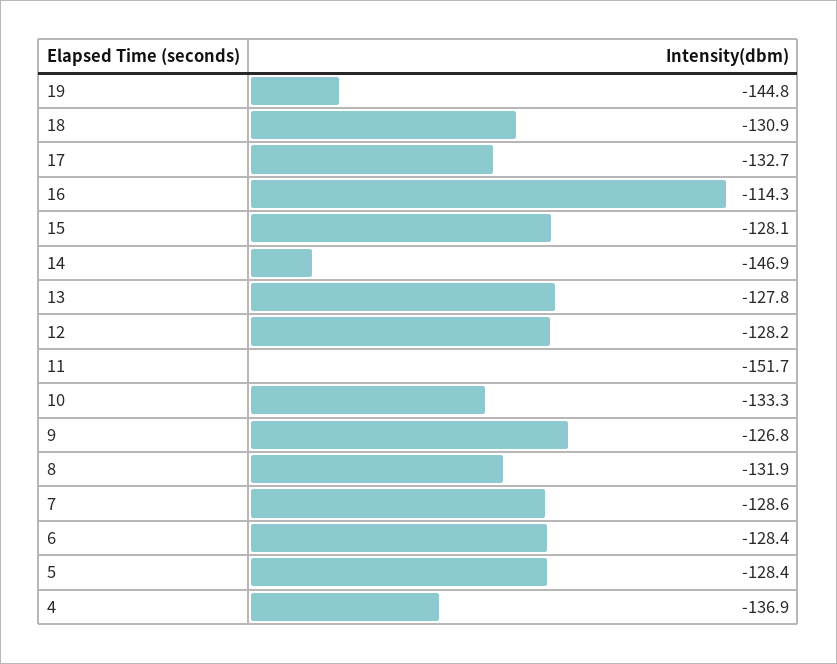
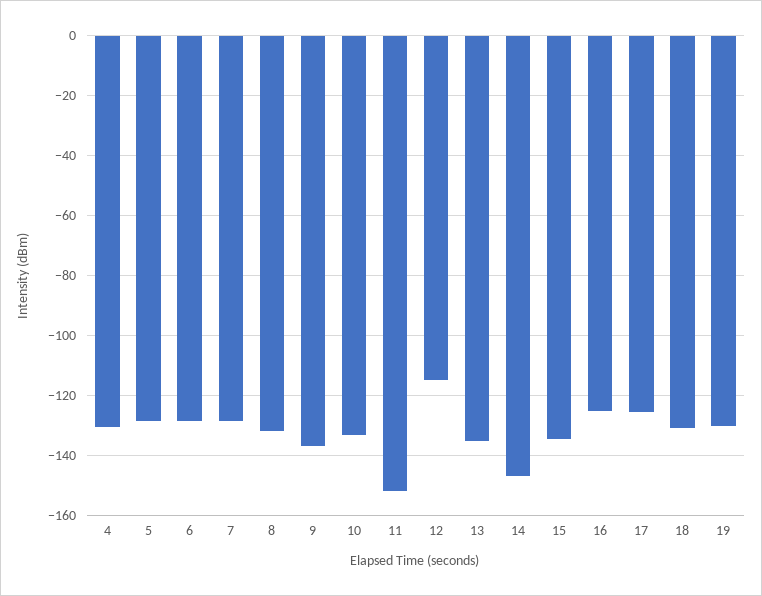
19: -144.8 -> -130
17: -132.7 -> -125
16: -114.3 -> -125
15: -128.1 -> -135
13: -127.8 -> -135
12: -128.2 -> -115
9: -126.8 -> -137.5
4: -136.9 -> -130

